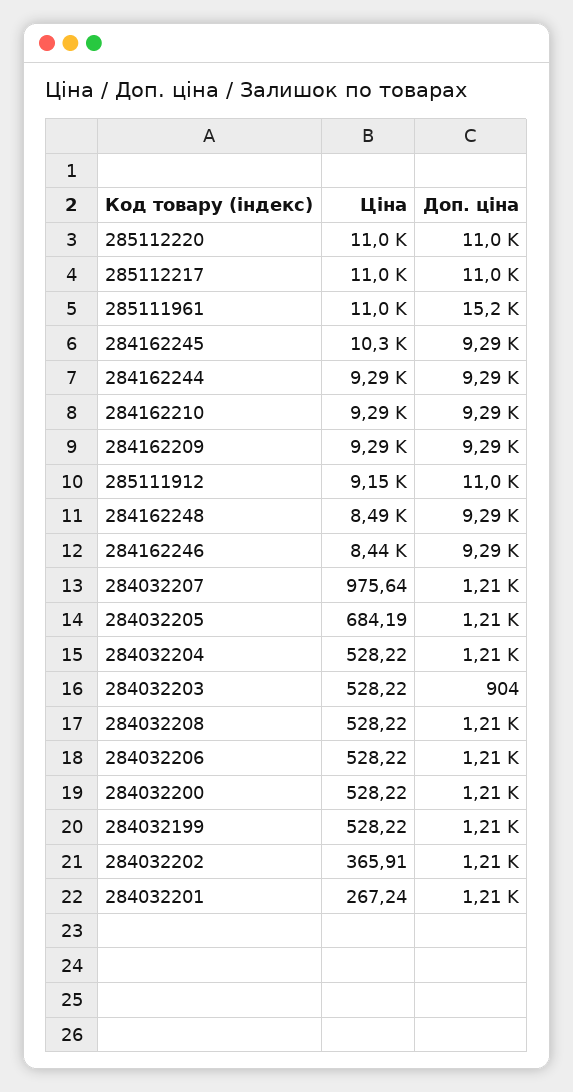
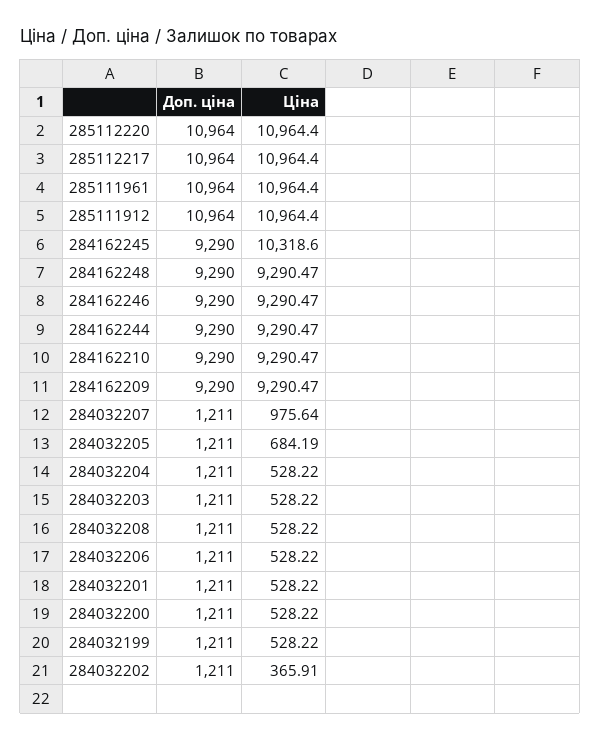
Доп. ціна, 285111961: 15200 -> 10964
Ціна, 285111912: 9150 -> 10964.4
Ціна, 284162248: 8490 -> 9290.47
Ціна, 284162246: 8440 -> 9290.47
Доп. ціна, 284032203: 904 -> 1211
Ціна, 284032201: 267.24 -> 528.22

